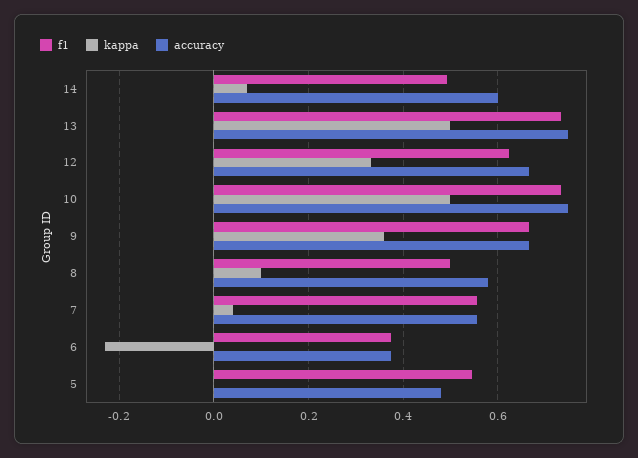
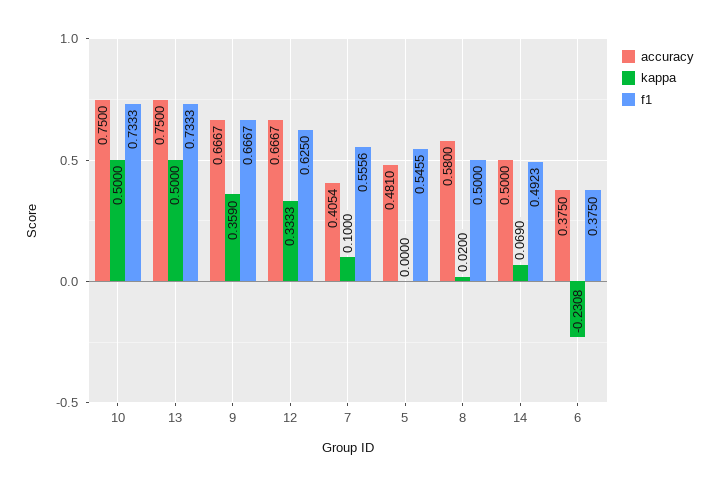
accuracy, 14: 0.6 -> 0.5
kappa, 8: 0.1 -> 0.02
kappa, 7: 0.04 -> 0.1
accuracy, 7: 0.56 -> 0.4054

